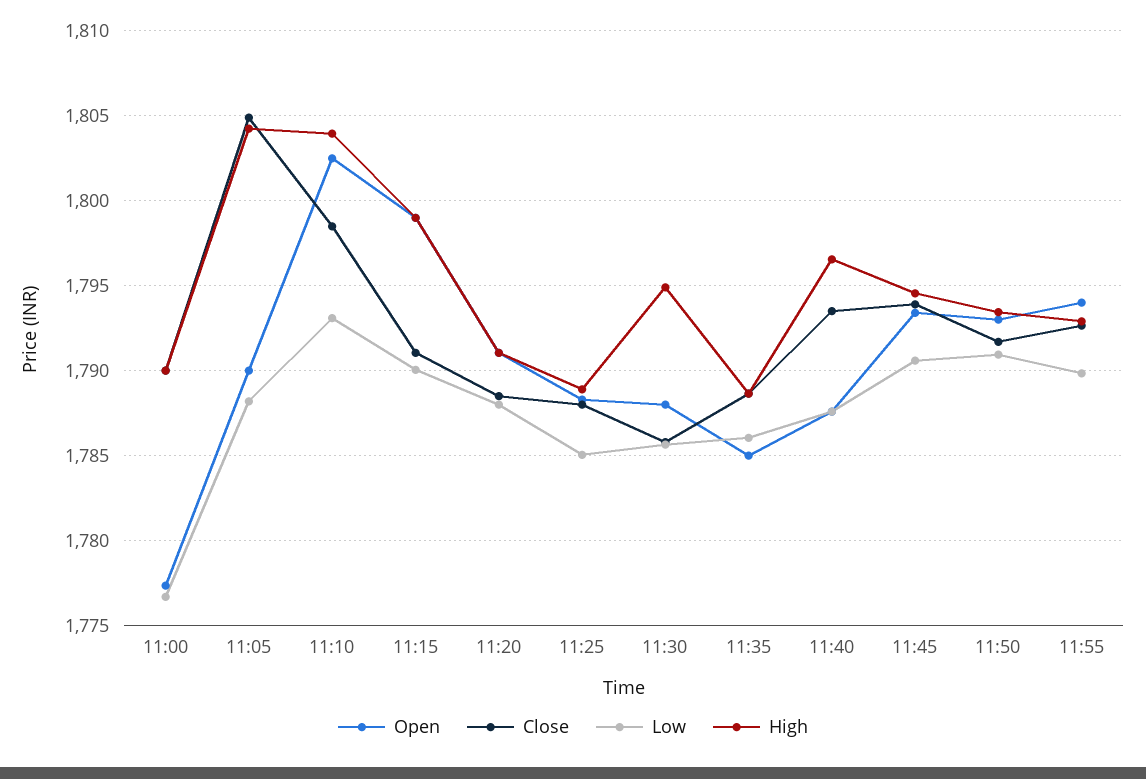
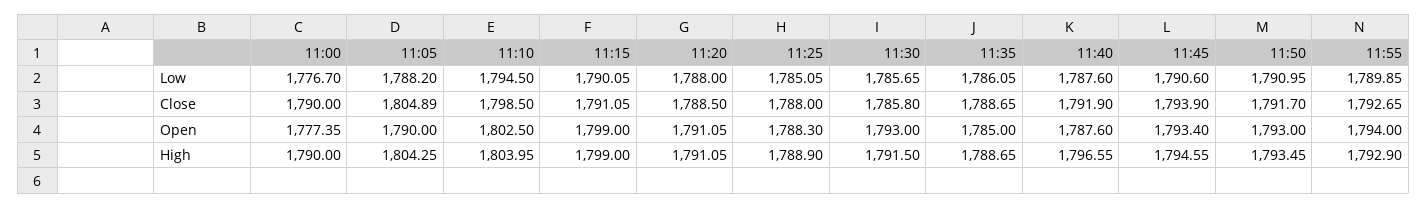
Low, 11:10: 1793 -> 1794.5
Open, 11:30: 1788 -> 1793
High, 11:30: 1795 -> 1791.5
Close, 11:40: 1793.5 -> 1791.9

